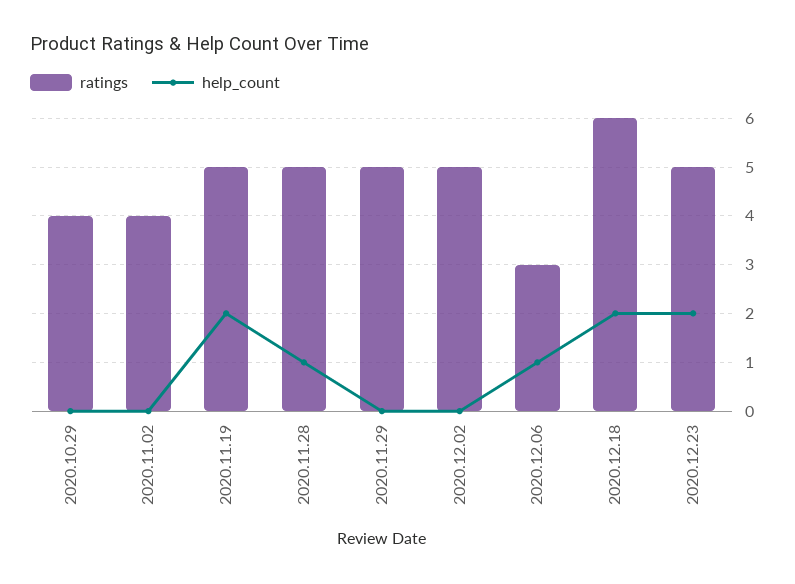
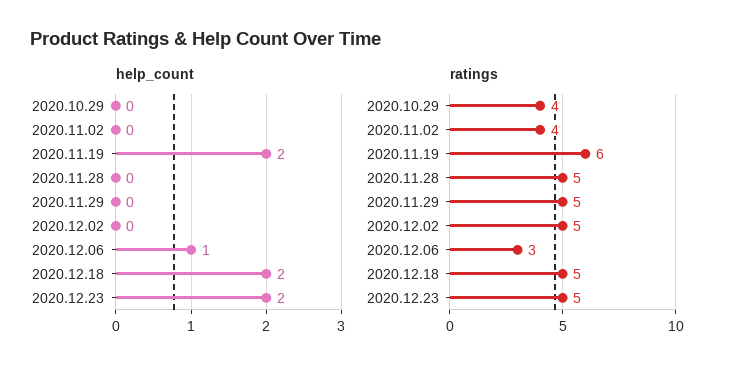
ratings, 2020.11.19: 5 -> 6
help_count, 2020.11.28: 1 -> 0
ratings, 2020.12.18: 6 -> 5

